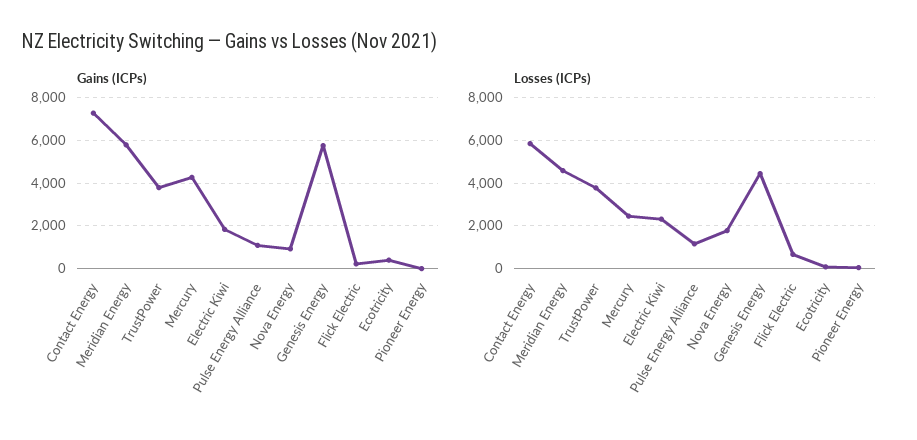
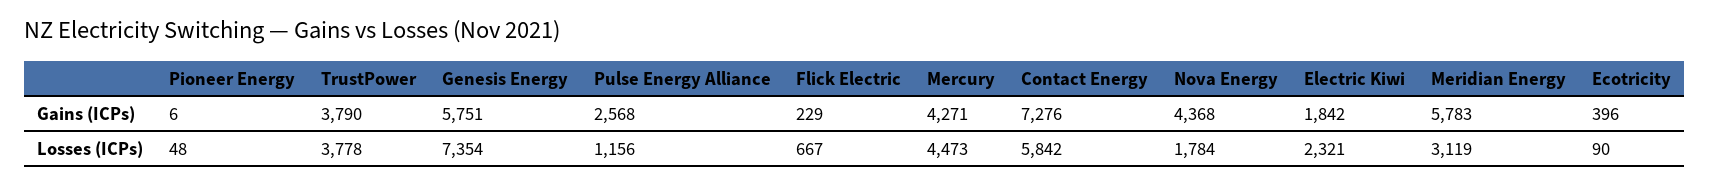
Gains (ICPs), Pulse Energy Alliance: 1000 -> 2568
Gains (ICPs), Nova Energy: 1000 -> 4368
Losses (ICPs), Meridian Energy: 4500 -> 3119
Losses (ICPs), Mercury: 2500 -> 4473
Losses (ICPs), Genesis Energy: 4500 -> 7354

